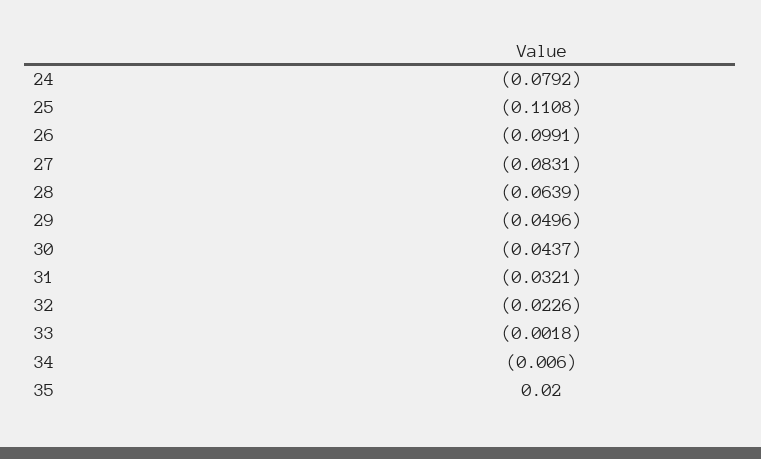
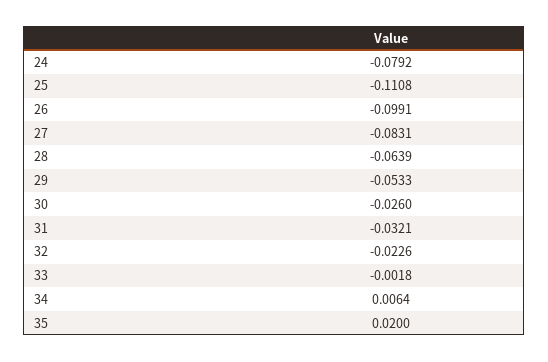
29: -0.0496 -> -0.0533
30: -0.0437 -> -0.026
34: -0.006 -> 0.0064

